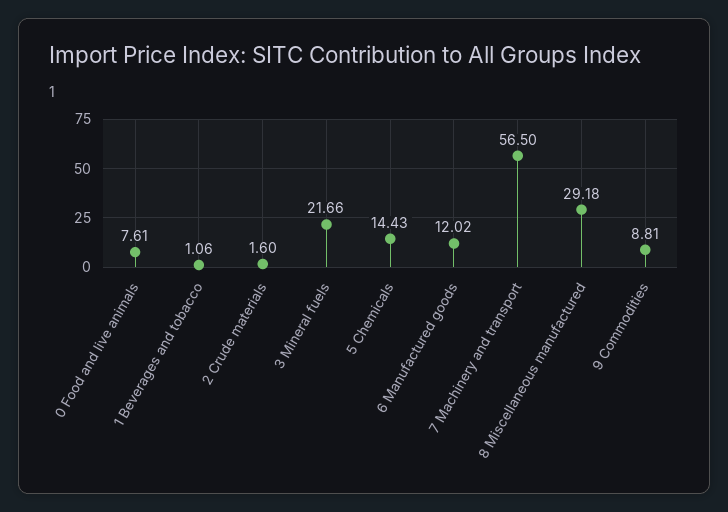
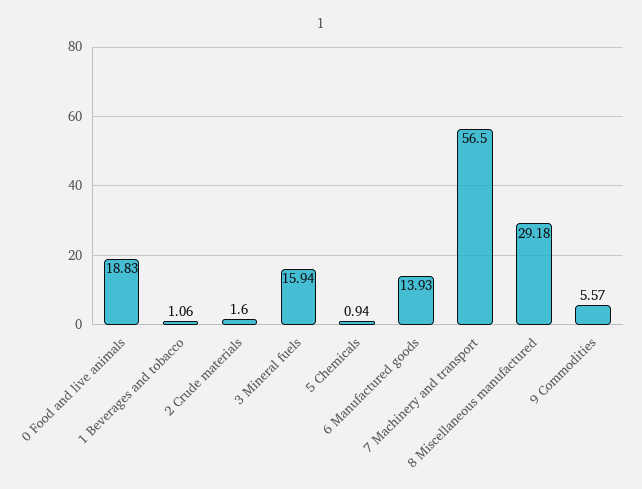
0 Food and live animals: 7.61 -> 18.83
3 Mineral fuels: 21.66 -> 15.94
5 Chemicals: 14.43 -> 0.94
6 Manufactured goods: 12.02 -> 13.93
9 Commodities: 8.81 -> 5.57

